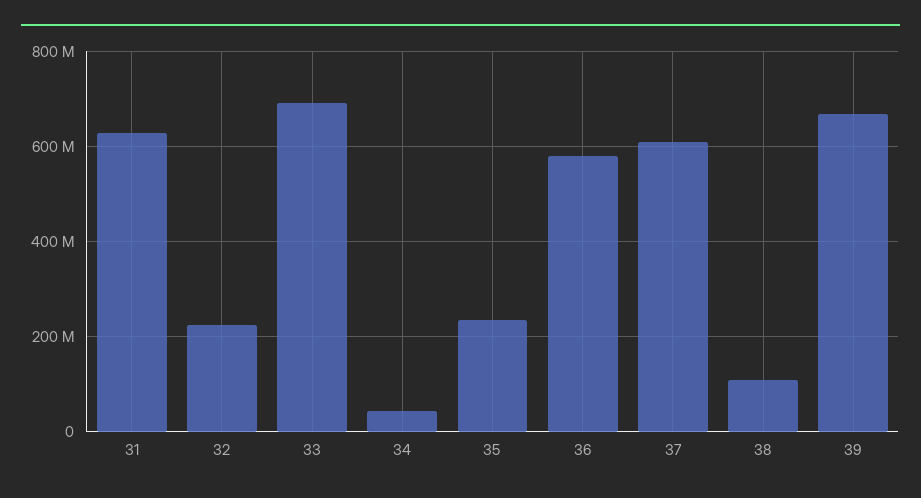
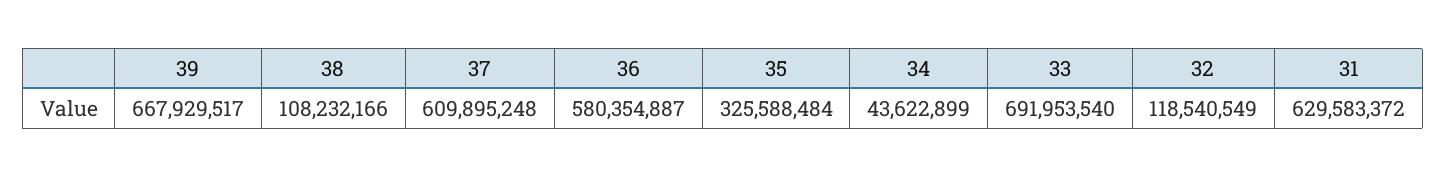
32: 220000000 -> 118540549
35: 240000000 -> 325588484

